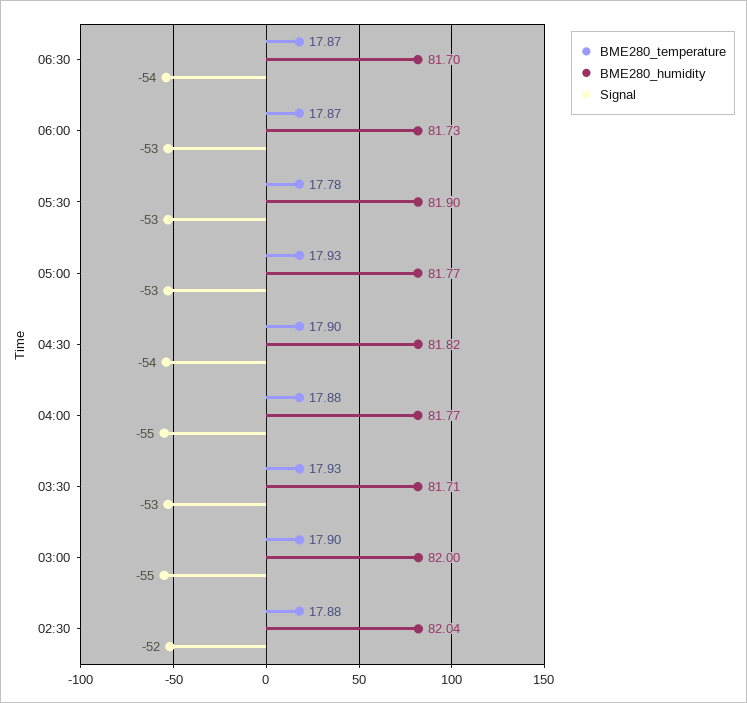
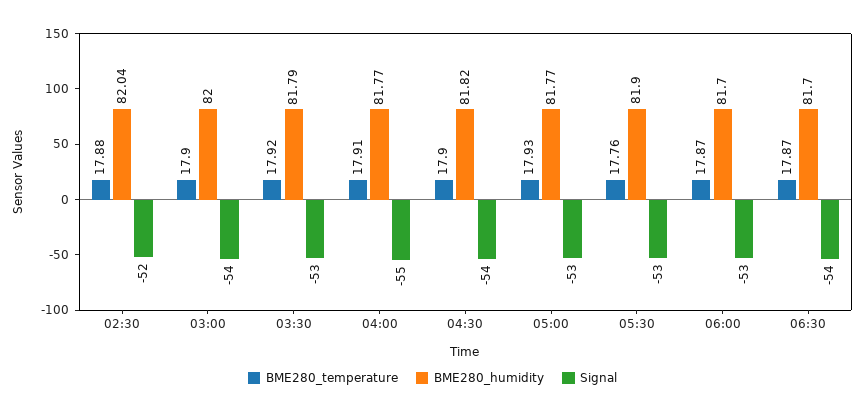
BME280_humidity, 06:00: 81.73 -> 81.7
BME280_temperature, 05:30: 17.78 -> 17.76
BME280_temperature, 04:00: 17.88 -> 17.91
BME280_temperature, 03:30: 17.93 -> 17.92
BME280_humidity, 03:30: 81.71 -> 81.79
Signal, 03:00: -55 -> -54

